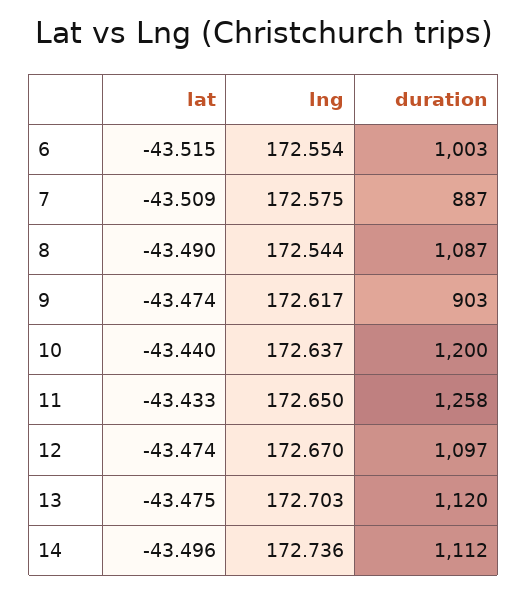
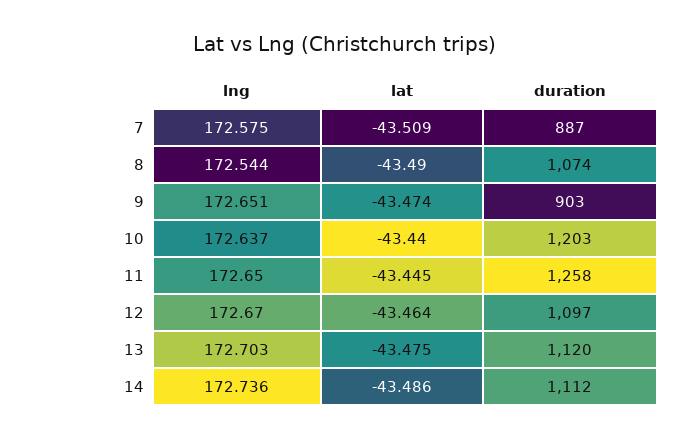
lat, 6: -43.515 -> none
lng, 6: 172.554 -> none
duration, 6: 1003 -> none
duration, 8: 1087 -> 1074
lng, 9: 172.617 -> 172.651
duration, 10: 1200 -> 1203
lat, 11: -43.433 -> -43.445
lat, 12: -43.474 -> -43.464
lat, 14: -43.496 -> -43.486

